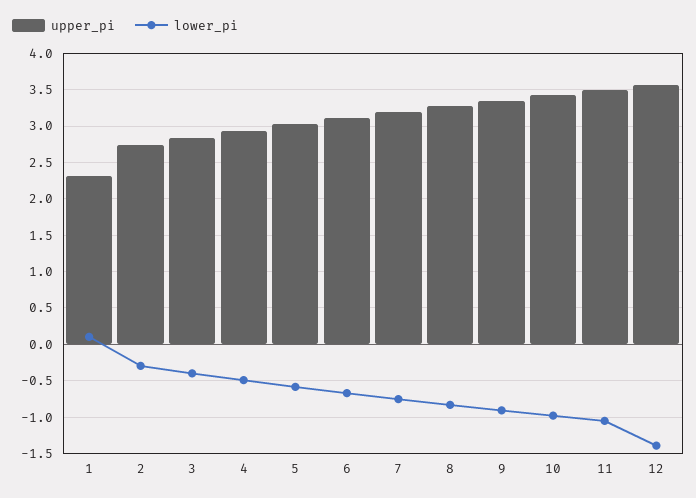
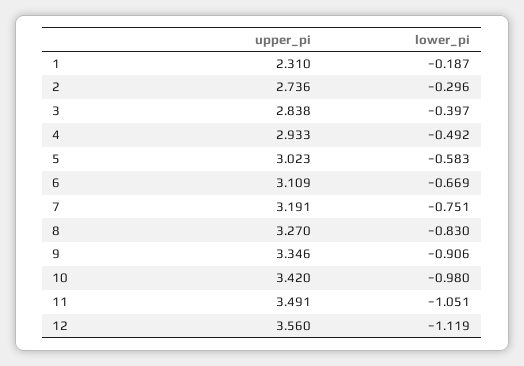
lower_pi, 1: 0.1 -> -0.187
lower_pi, 12: -1.4 -> -1.119

